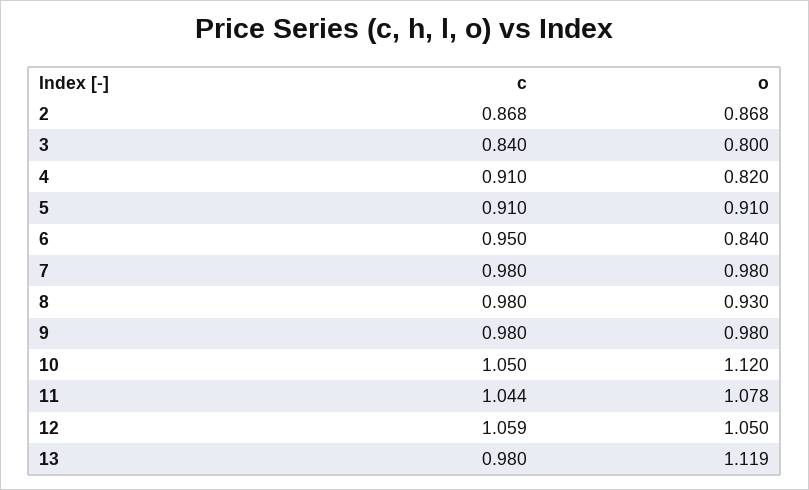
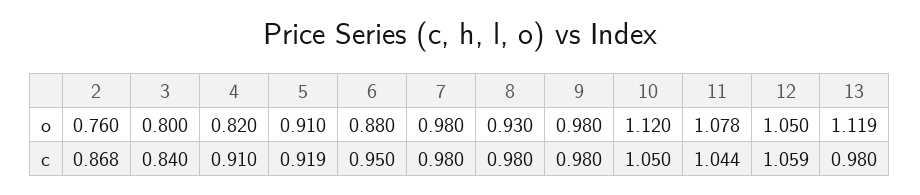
o, 2: 0.868 -> 0.76
c, 5: 0.91 -> 0.919
o, 6: 0.84 -> 0.88

